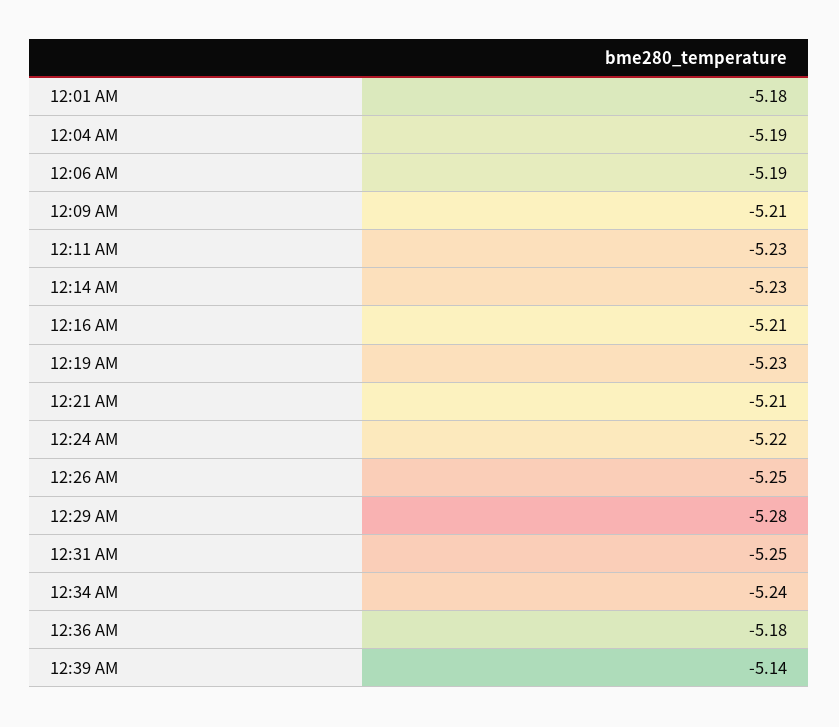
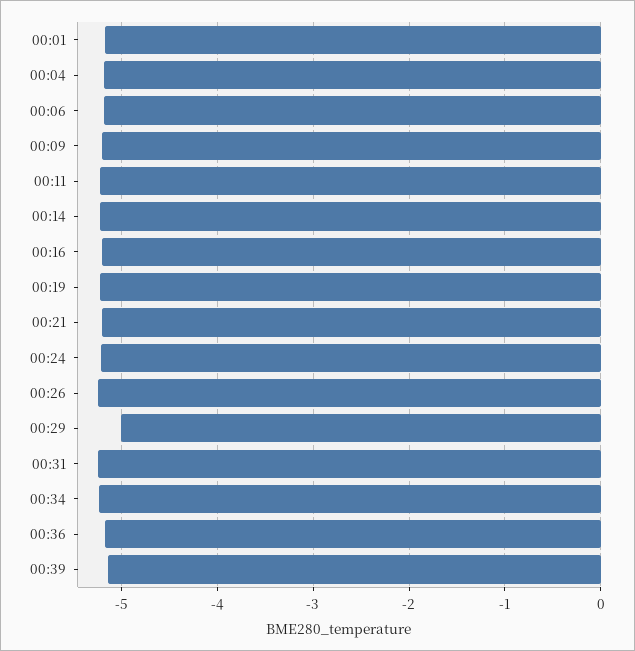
12:29 AM: -5.28 -> -5

